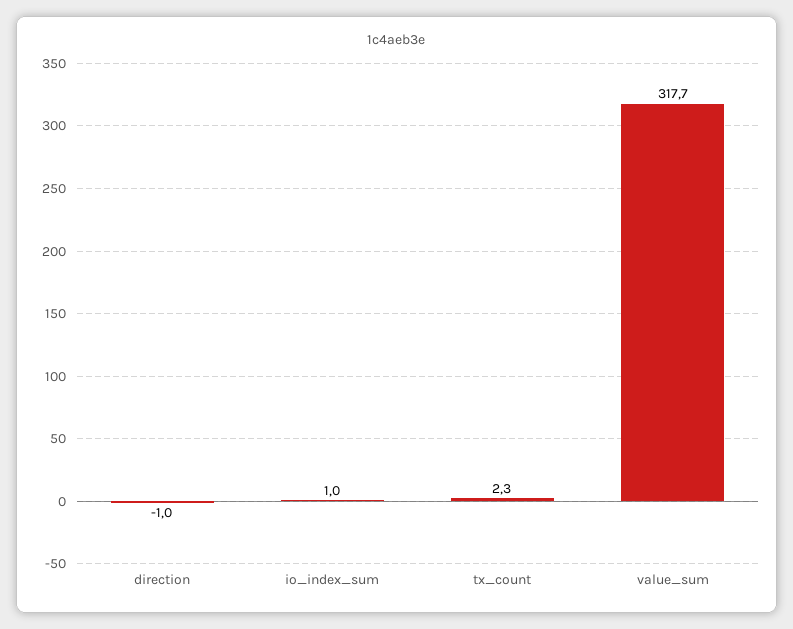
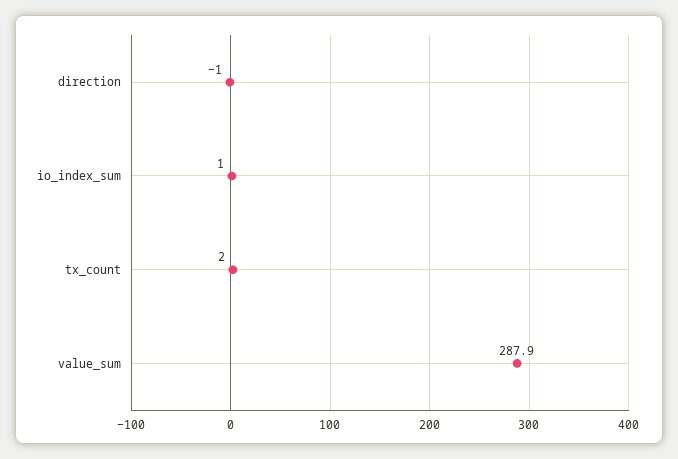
tx_count: 2.3 -> 2
value_sum: 317.7 -> 287.9

